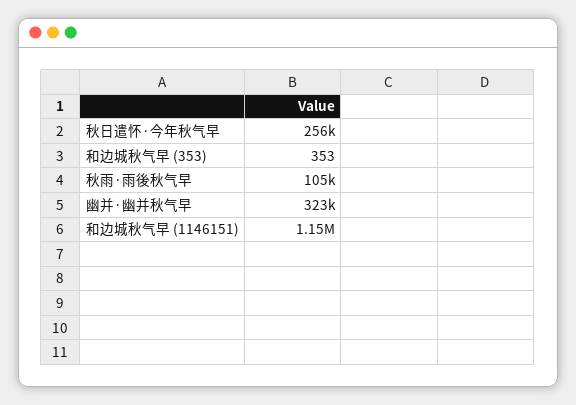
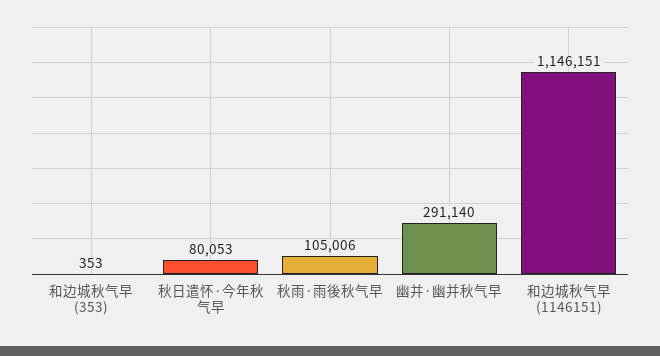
秋日遣怀·今年秋气早: 256000 -> 80053
幽并·幽并秋气早: 323000 -> 291140

